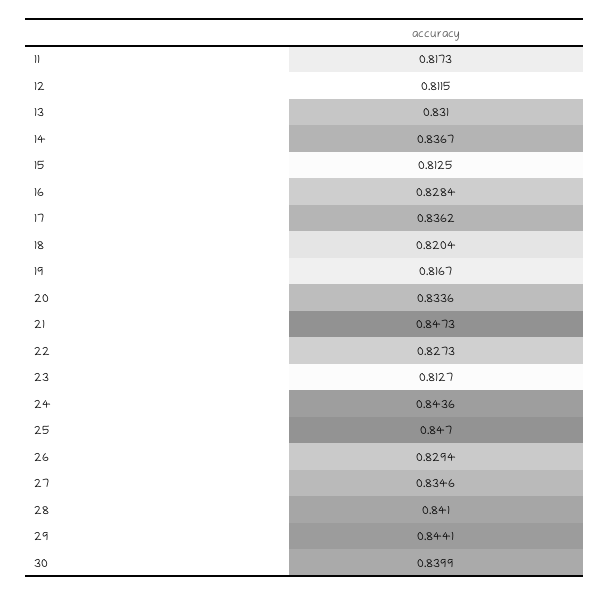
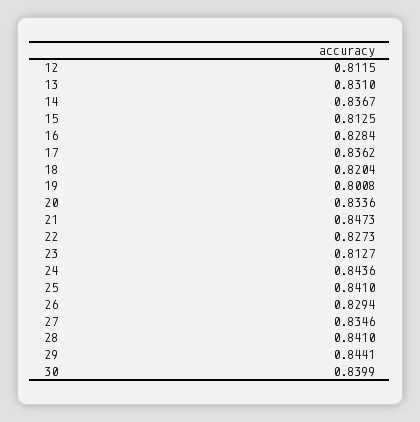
11: 0.8173 -> none
19: 0.8167 -> 0.8008
25: 0.847 -> 0.841

